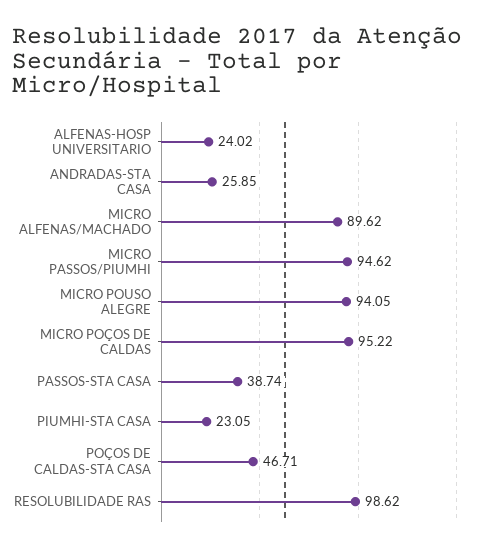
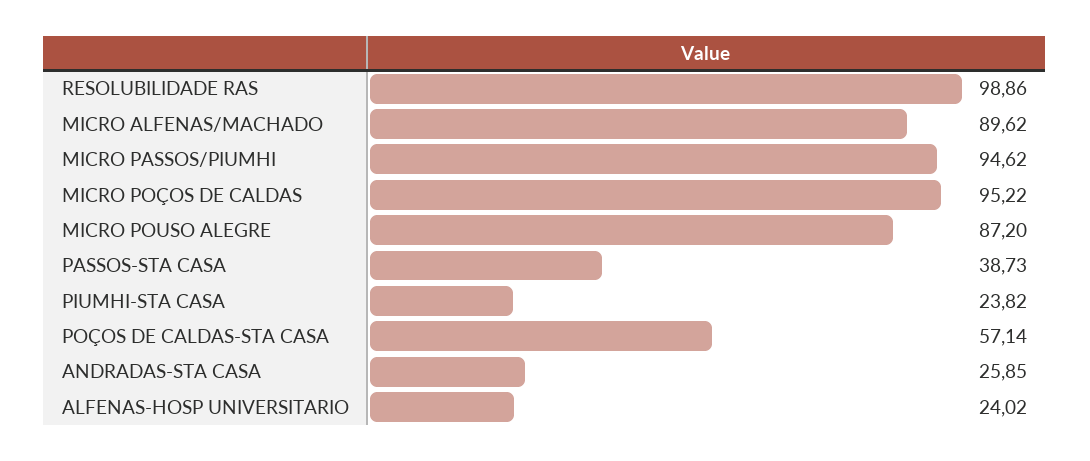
MICRO POUSO ALEGRE: 94.05 -> 87.2
PASSOS-STA CASA: 38.74 -> 38.73
PIUMHI-STA CASA: 23.05 -> 23.82
POÇOS DE CALDAS-STA CASA: 46.71 -> 57.14
RESOLUBILIDADE RAS: 98.62 -> 98.86

